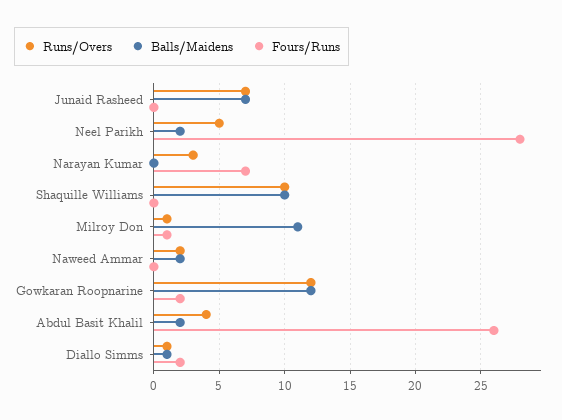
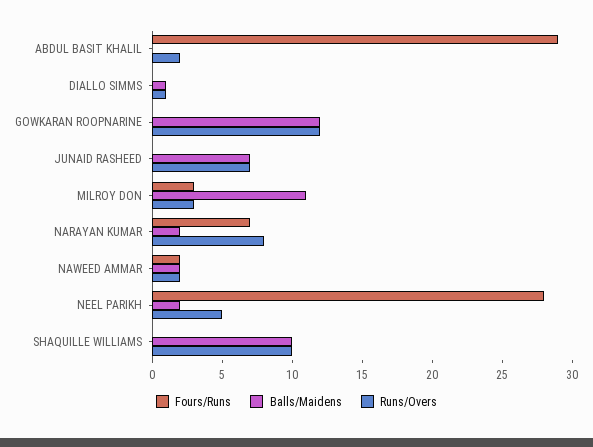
Runs/Overs, Narayan Kumar: 3 -> 8
Balls/Maidens, Narayan Kumar: 0 -> 2
Runs/Overs, Milroy Don: 1 -> 3
Fours/Runs, Milroy Don: 1 -> 3
Fours/Runs, Naweed Ammar: 0 -> 2
Fours/Runs, Gowkaran Roopnarine: 2 -> 0
Runs/Overs, Abdul Basit Khalil: 4 -> 2
Balls/Maidens, Abdul Basit Khalil: 2 -> 0
Fours/Runs, Abdul Basit Khalil: 26 -> 29
Fours/Runs, Diallo Simms: 2 -> 0

